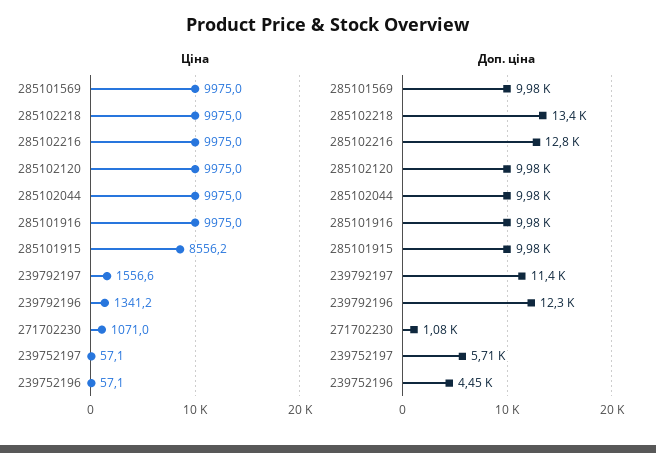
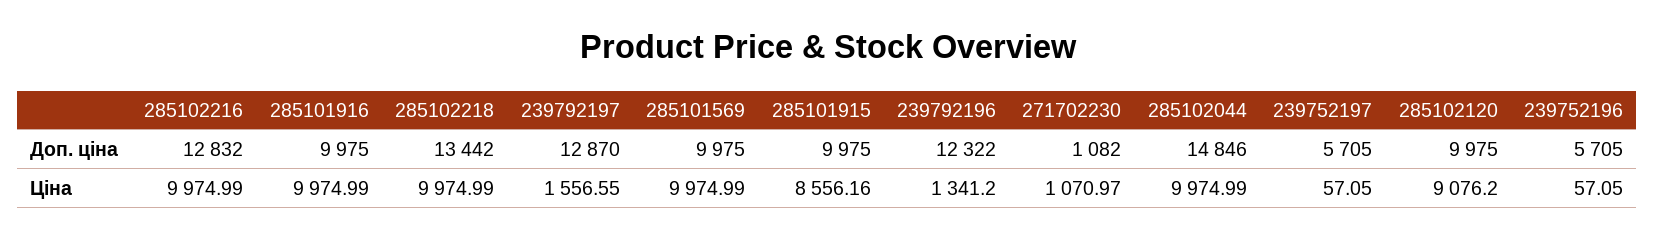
Ціна, 285102120: 9975 -> 9076.2
Доп. ціна, 285102044: 9980 -> 14846
Доп. ціна, 239792197: 11400 -> 12870
Доп. ціна, 239752196: 4450 -> 5705

